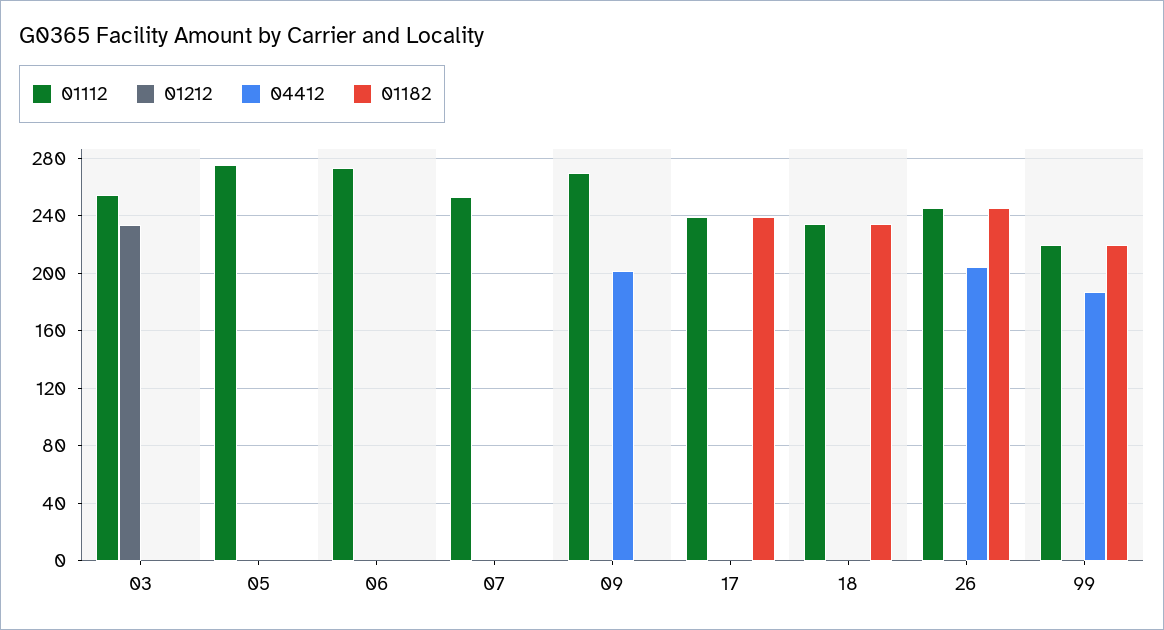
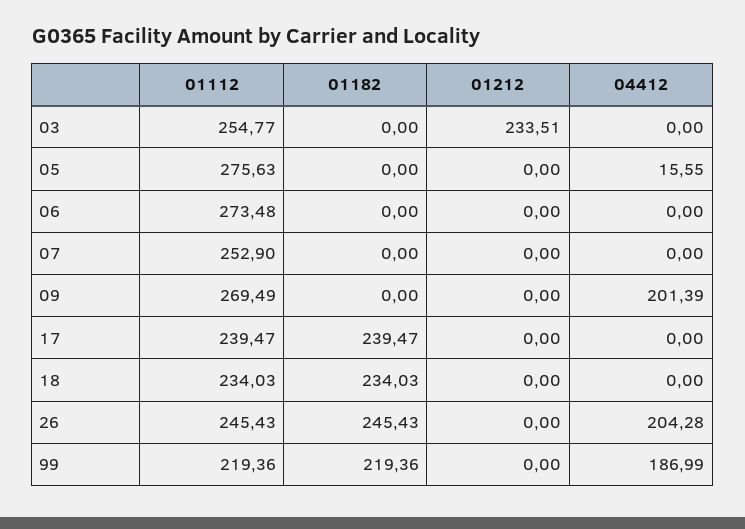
04412, 05: 0 -> 15.55

